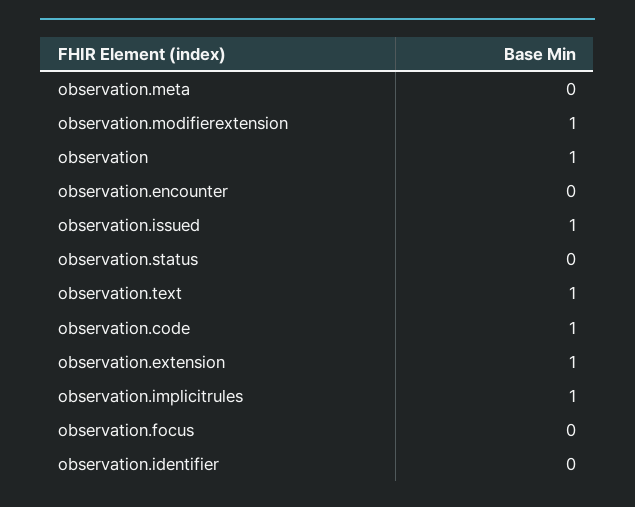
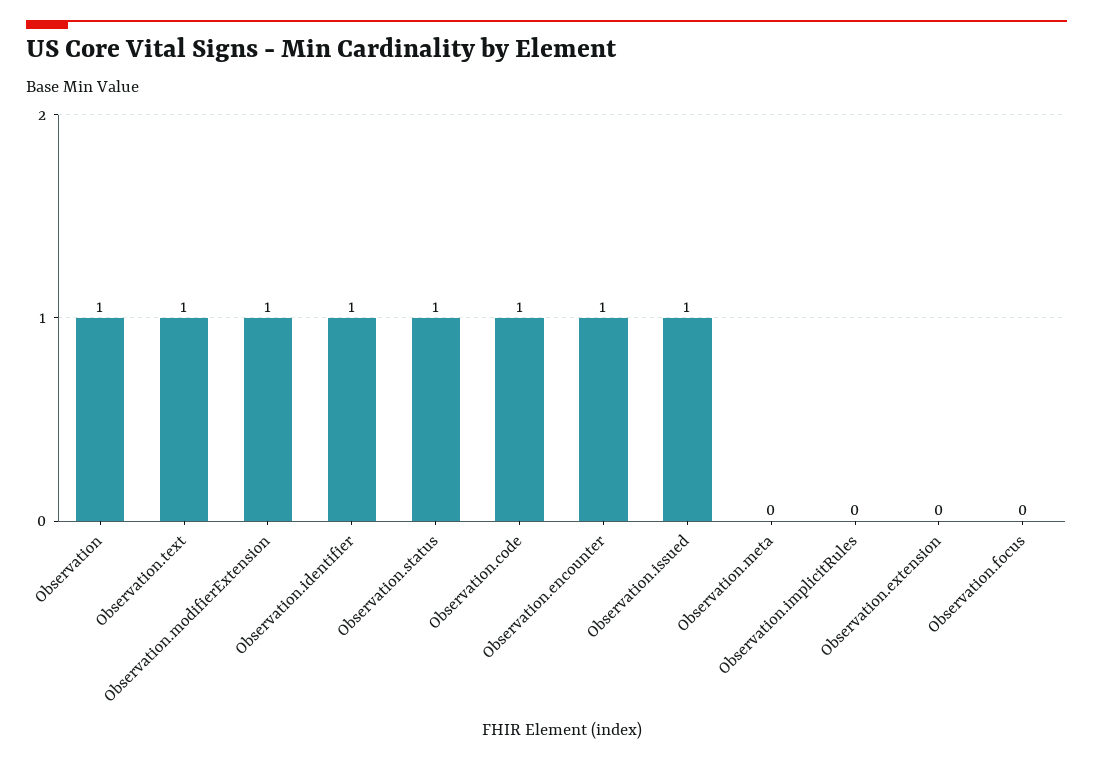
observation.encounter: 0 -> 1
observation.status: 0 -> 1
observation.extension: 1 -> 0
observation.implicitrules: 1 -> 0
observation.identifier: 0 -> 1

